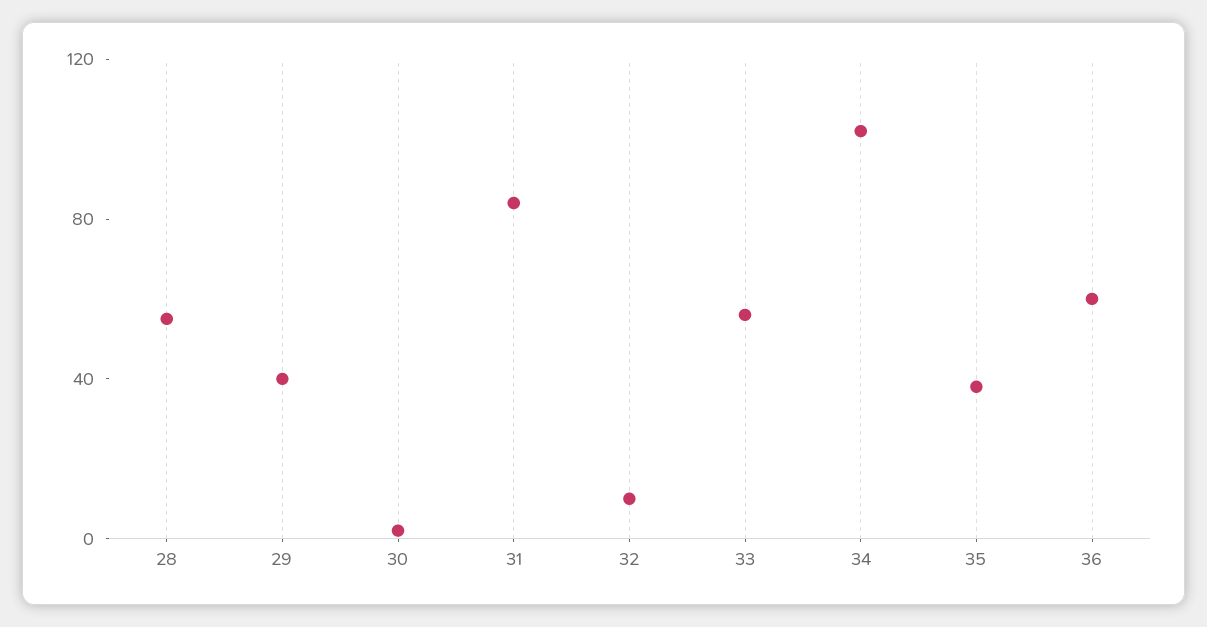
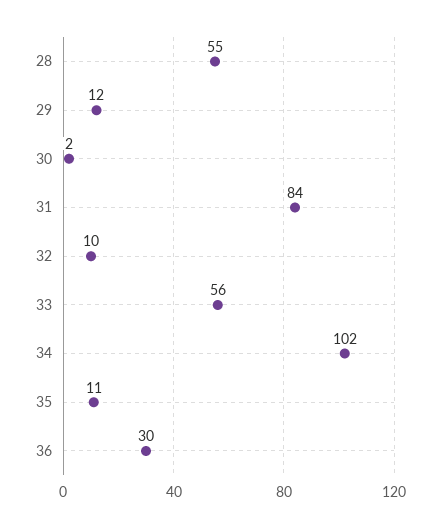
29: 40 -> 12
35: 40 -> 11
36: 60 -> 30

